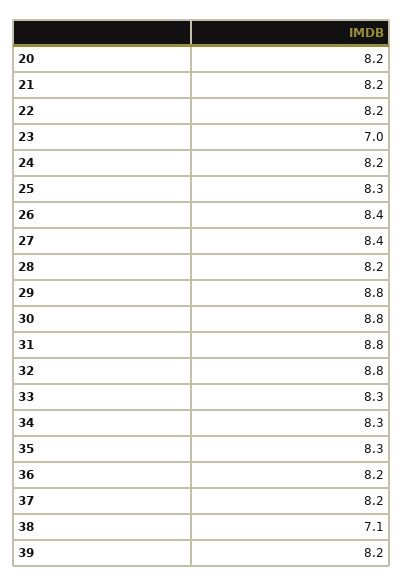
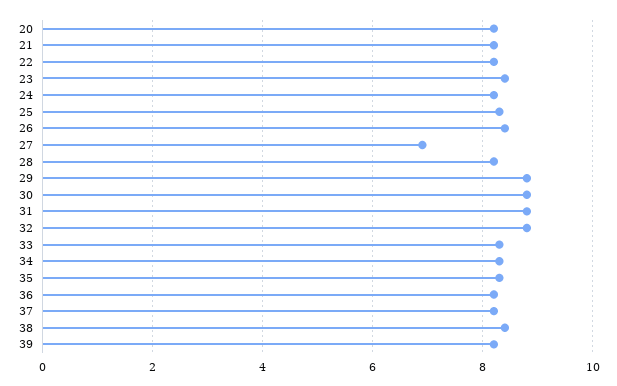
23: 7 -> 8.5
27: 8.4 -> 7
38: 7.1 -> 8.5

